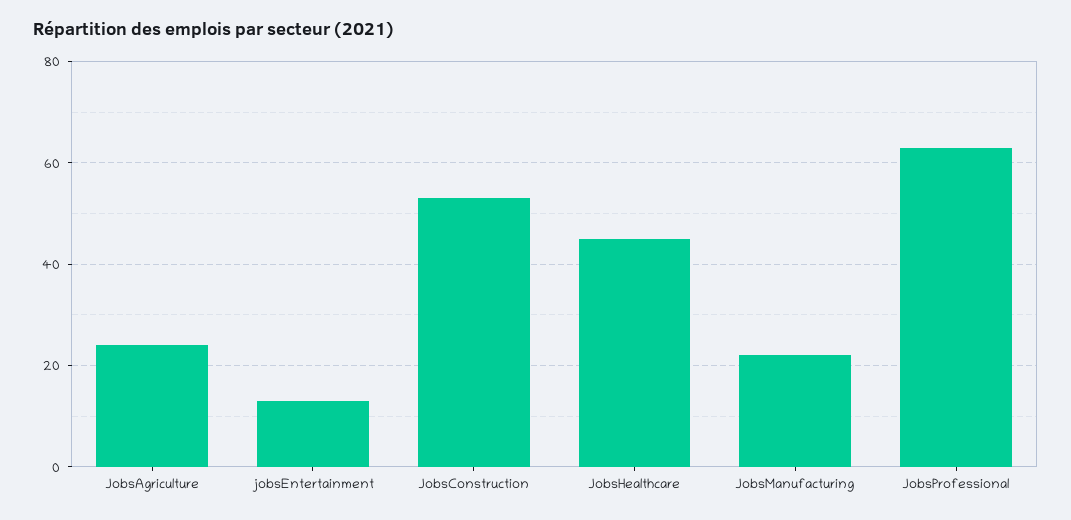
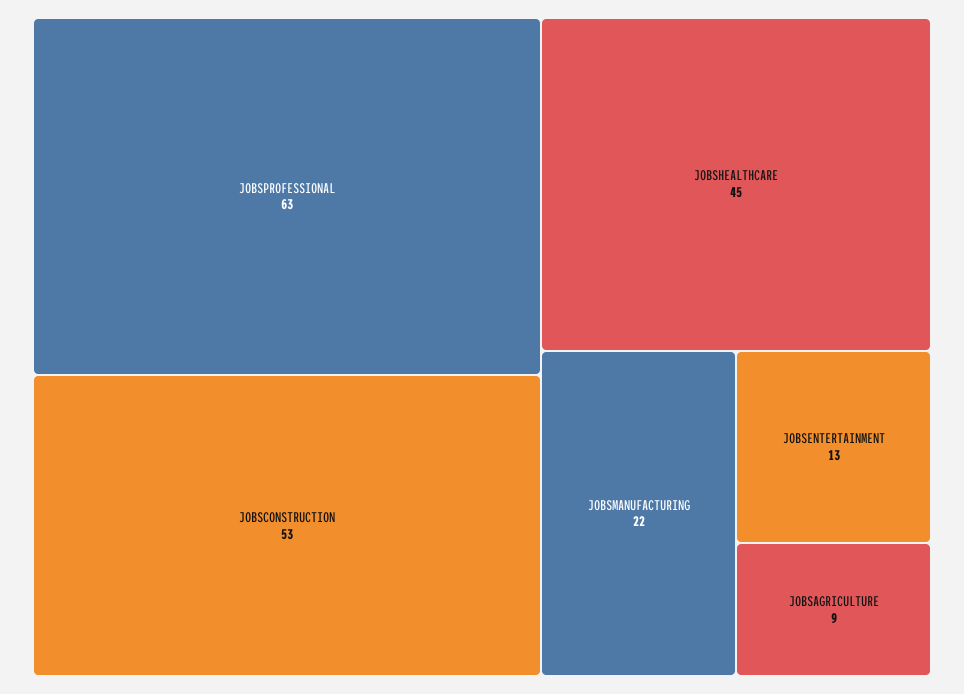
JobsAgriculture: 25 -> 9

